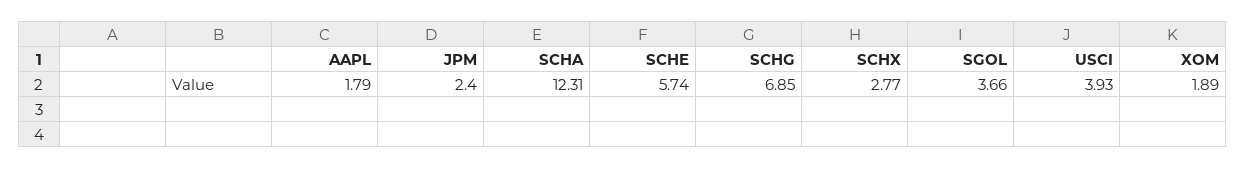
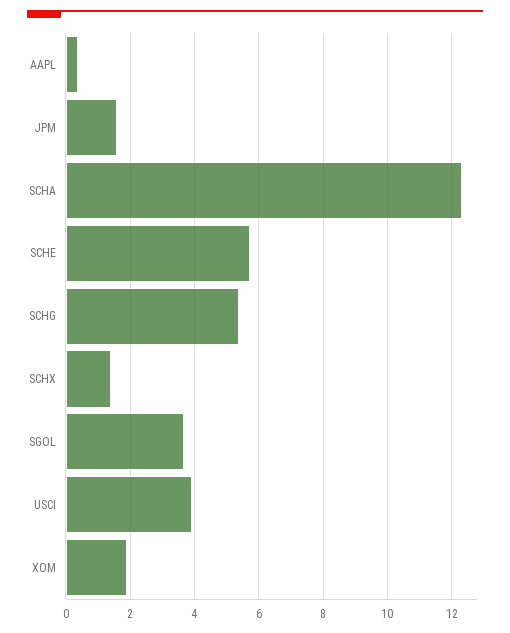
AAPL: 1.79 -> 0.4
JPM: 2.4 -> 1.6
SCHG: 6.85 -> 5.4
SCHX: 2.77 -> 1.4

